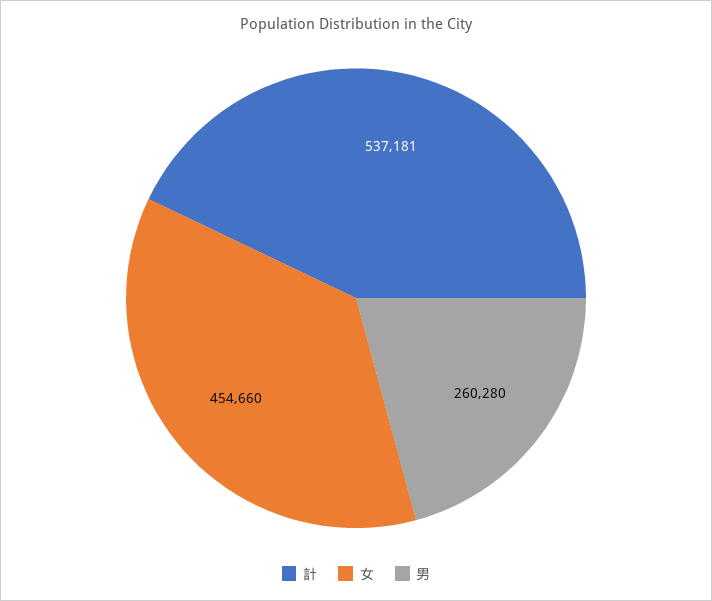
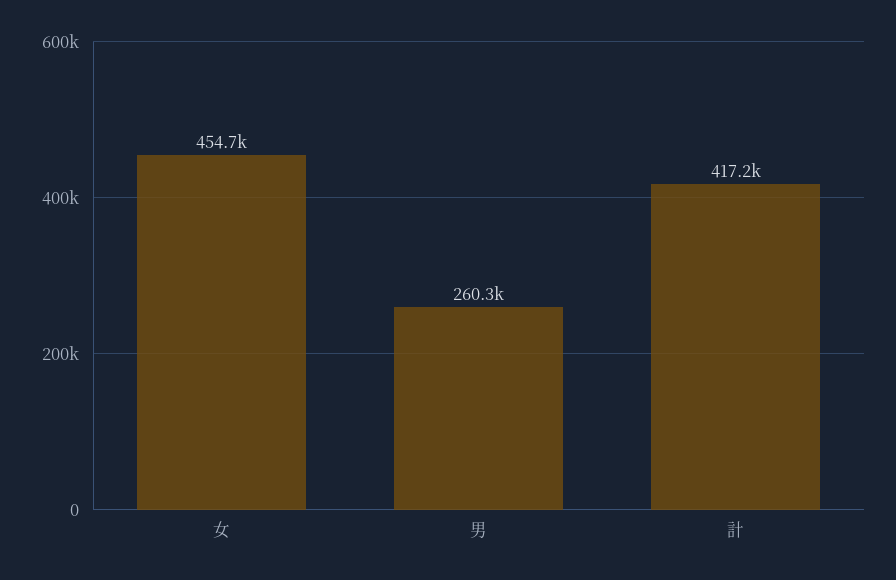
計: 537181 -> 417200

